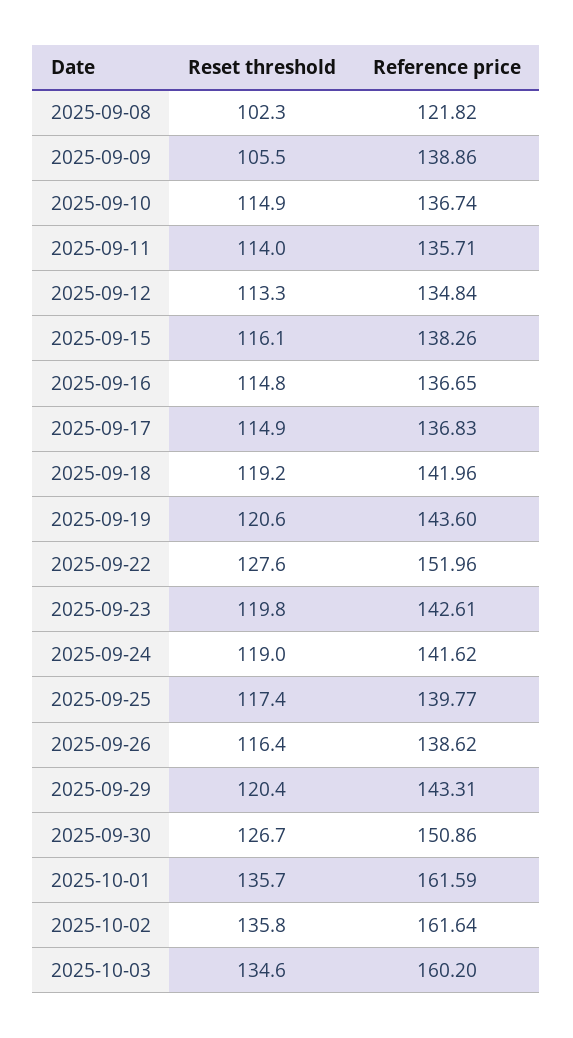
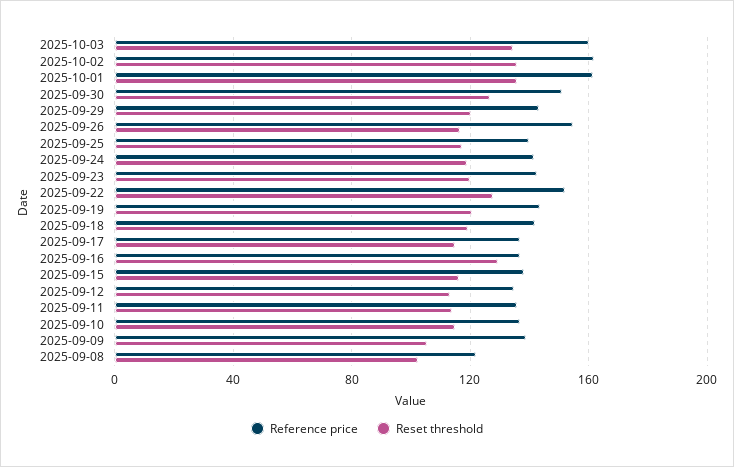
Reset threshold, 2025-09-16: 114.8 -> 130
Reference price, 2025-09-26: 138.62 -> 155

